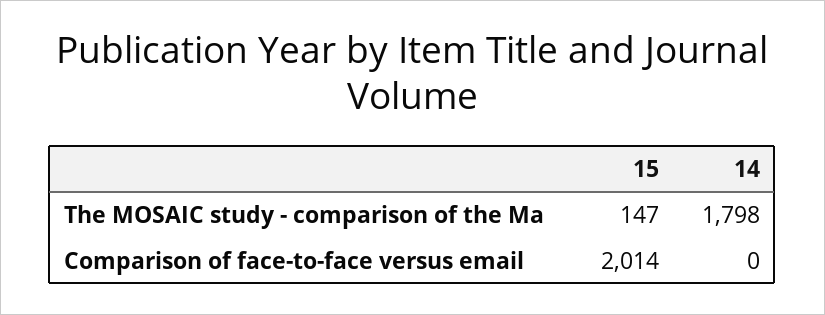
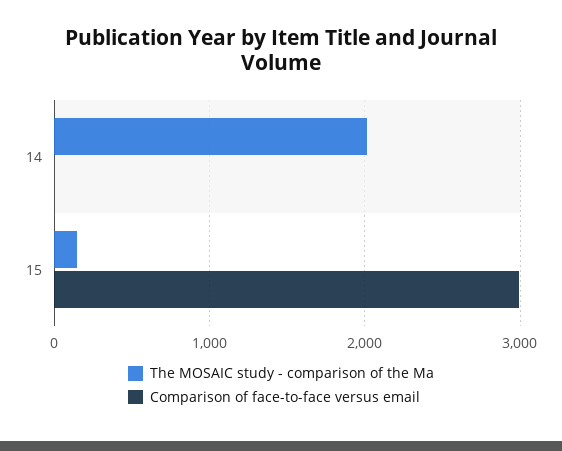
The MOSAIC study - comparison of the Ma, 14: 1798 -> 2000
Comparison of face-to-face versus email, 15: 2014 -> 3000

